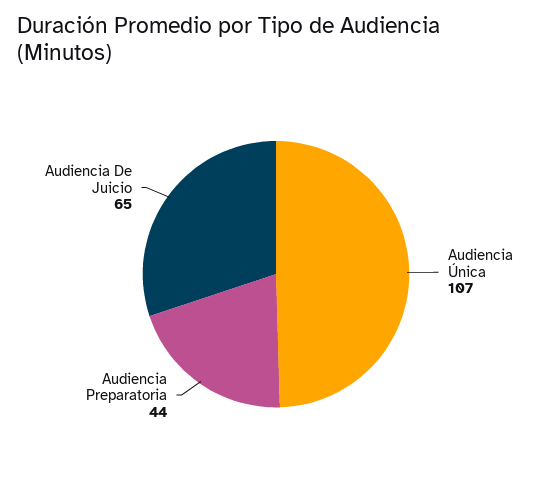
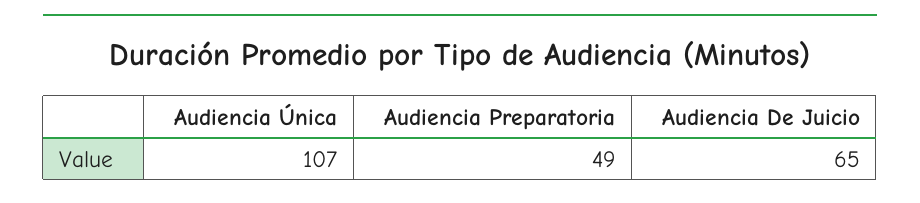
Audiencia Preparatoria: 44 -> 49

